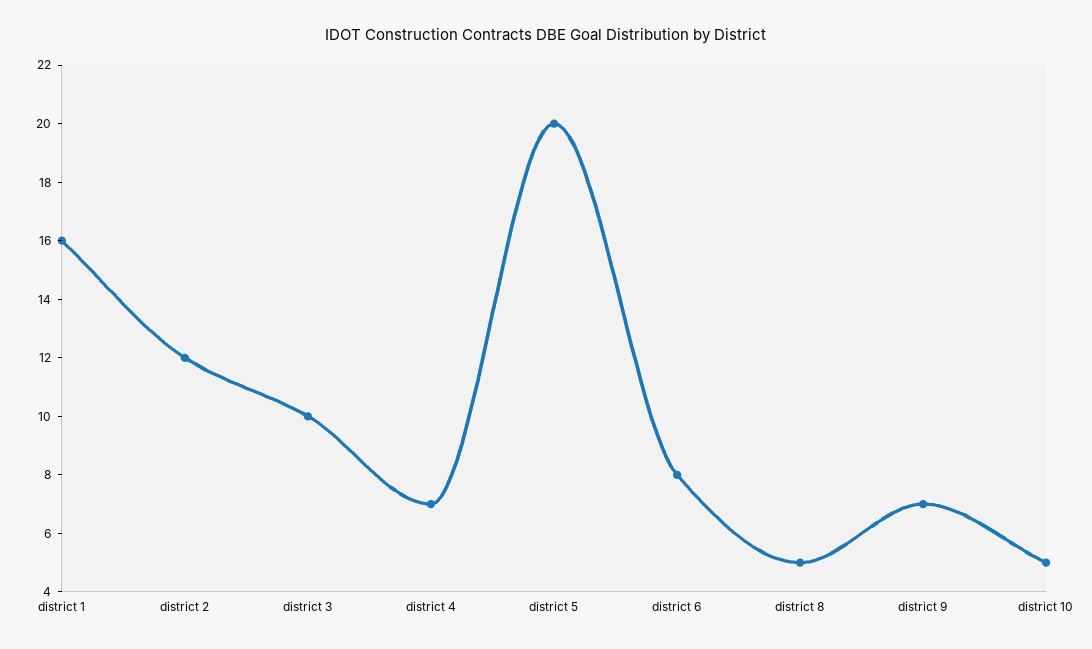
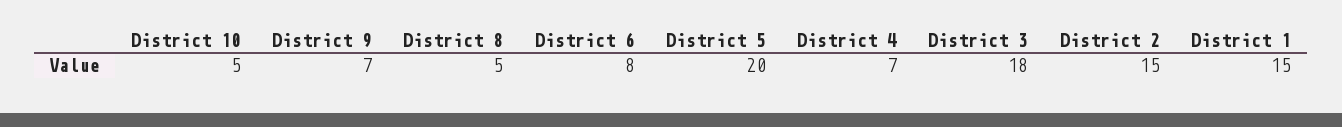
district 1: 16 -> 15
district 2: 12 -> 15
district 3: 10 -> 18

